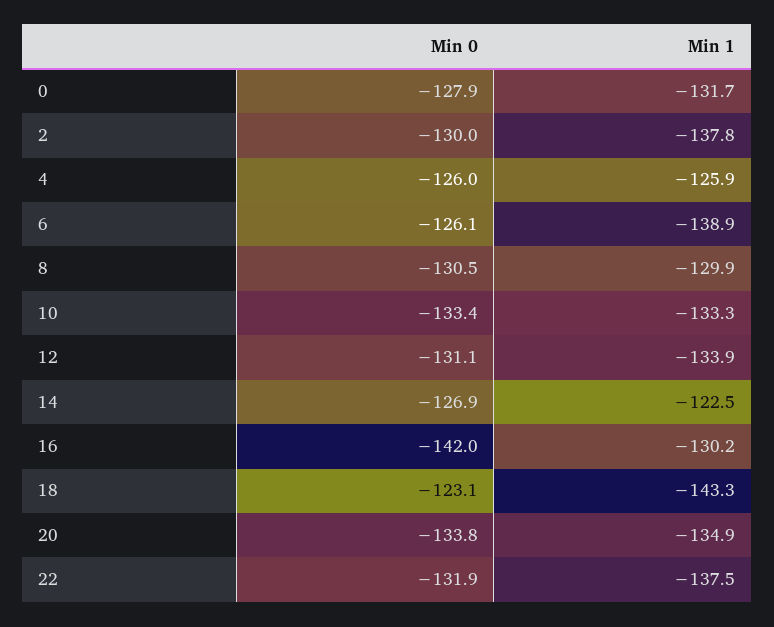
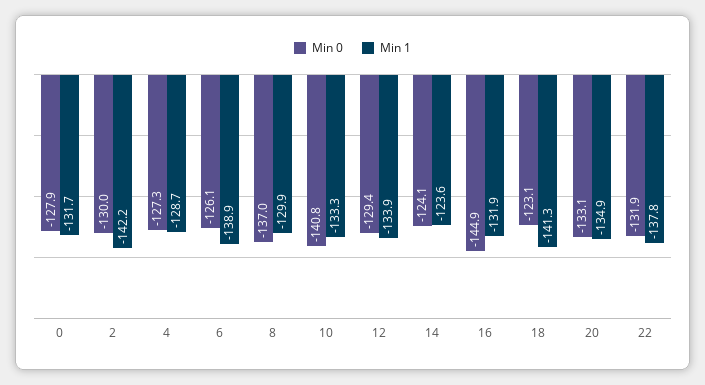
Min 1, 2: -137.8 -> -142.2
Min 0, 4: -126 -> -127.3
Min 1, 4: -125.9 -> -128.7
Min 0, 8: -130.5 -> -137
Min 0, 10: -133.4 -> -140.8
Min 0, 12: -131.1 -> -129.4
Min 0, 14: -126.9 -> -124.1
Min 1, 14: -122.5 -> -123.6
Min 0, 16: -142 -> -144.9
Min 1, 16: -130.2 -> -131.9
Min 1, 18: -143.3 -> -141.3
Min 0, 20: -133.8 -> -133.1
Min 1, 22: -137.5 -> -137.8

